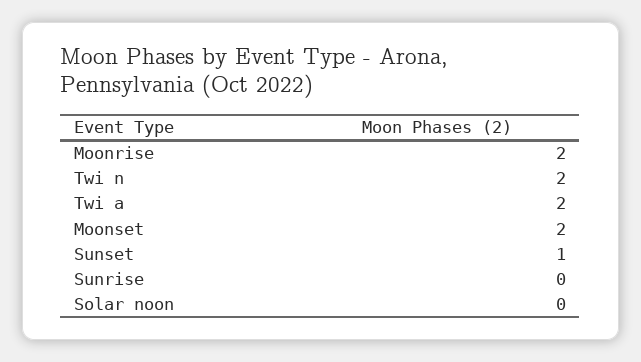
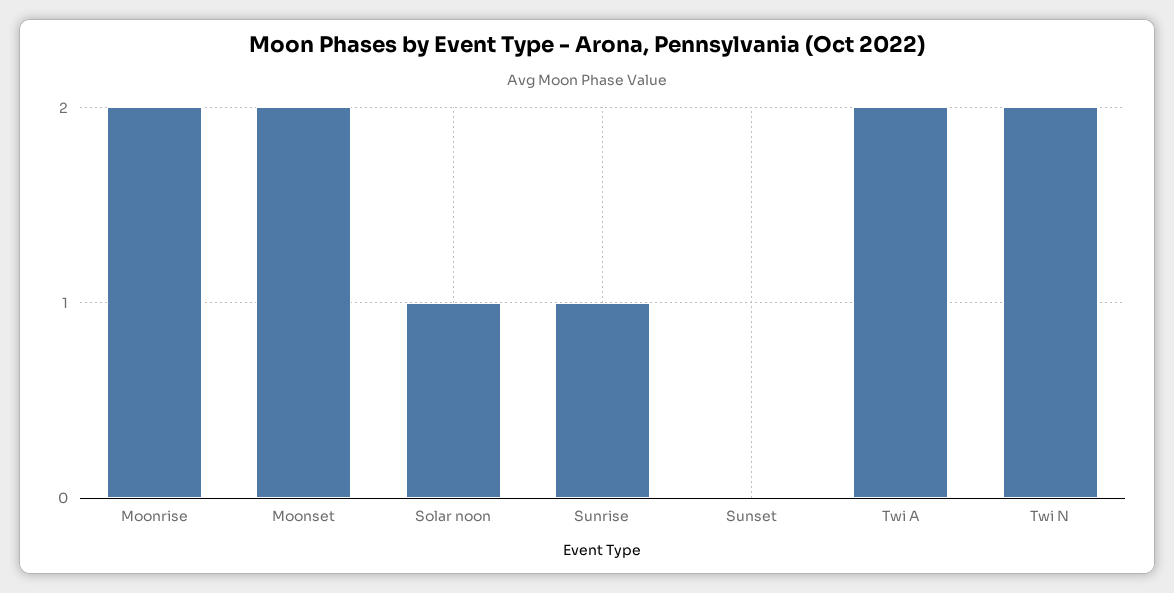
Sunset: 1 -> 0
Sunrise: 0 -> 1
Solar noon: 0 -> 1

